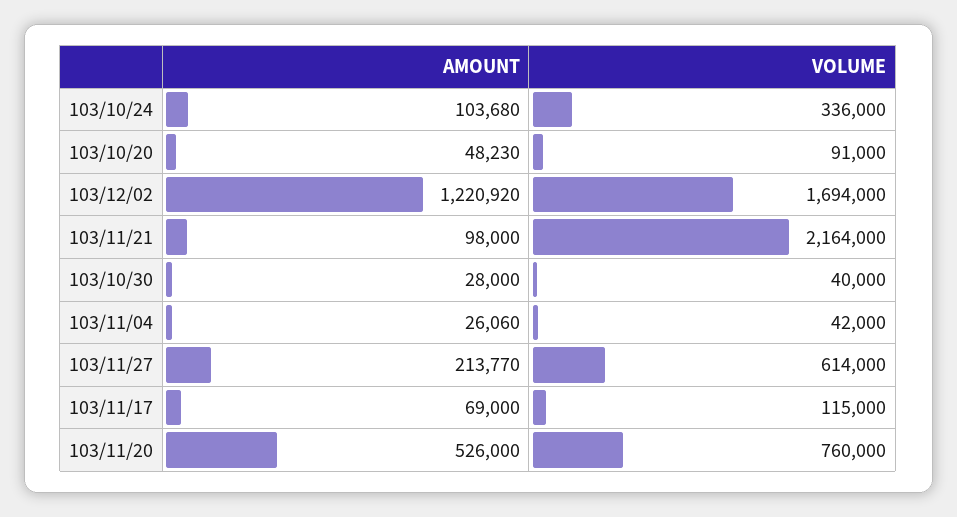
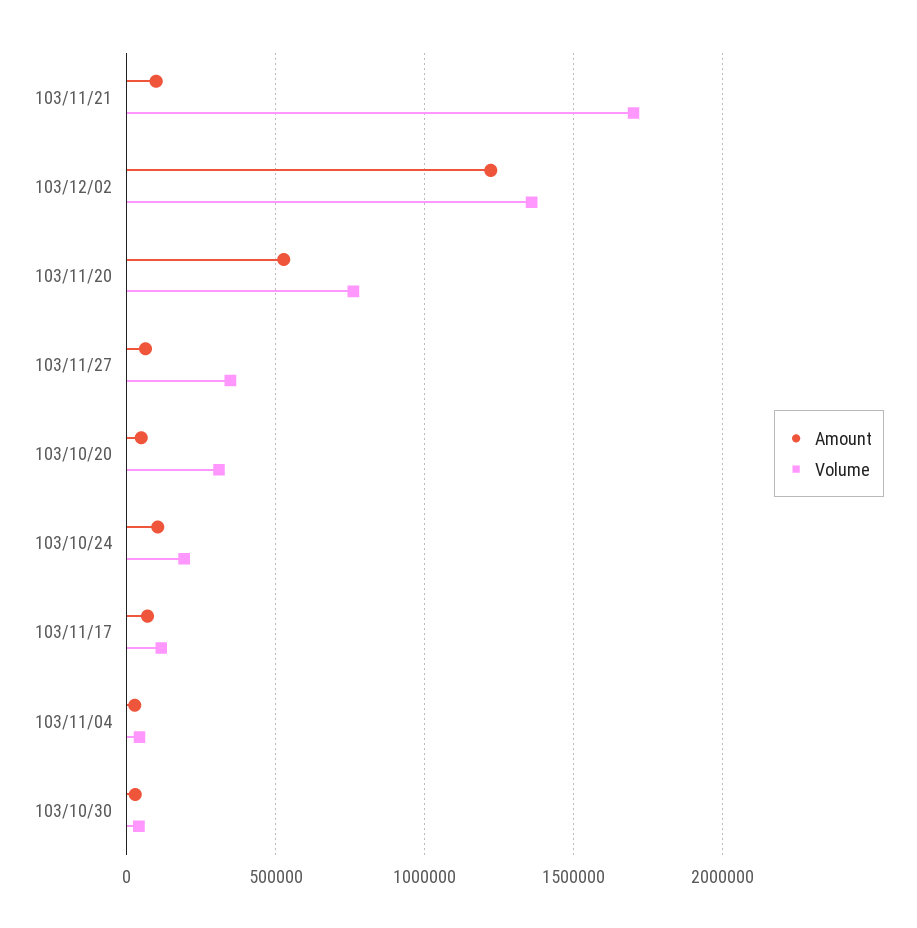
VOLUME, 103/10/24: 336000 -> 200000
VOLUME, 103/10/20: 91000 -> 300000
VOLUME, 103/12/02: 1694000 -> 1350000
VOLUME, 103/11/21: 2164000 -> 1700000
AMOUNT, 103/11/27: 213770 -> 50000
VOLUME, 103/11/27: 614000 -> 350000

